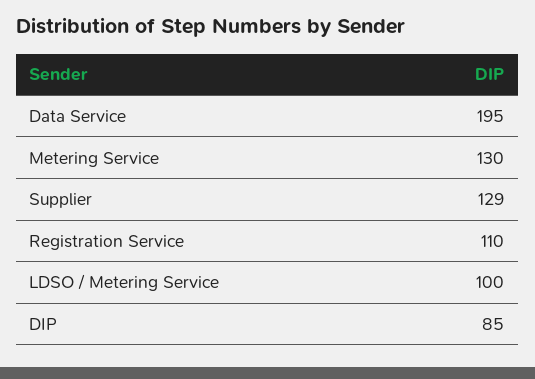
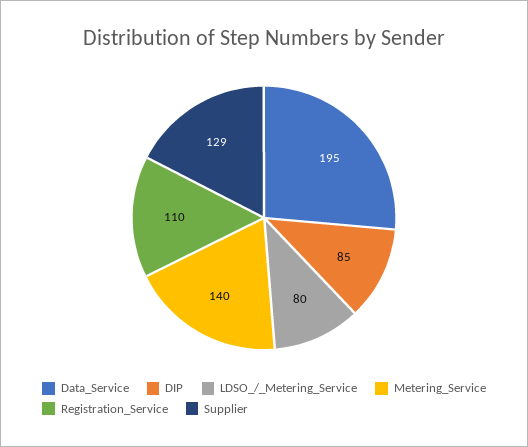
Metering Service: 130 -> 140
LDSO / Metering Service: 100 -> 80

